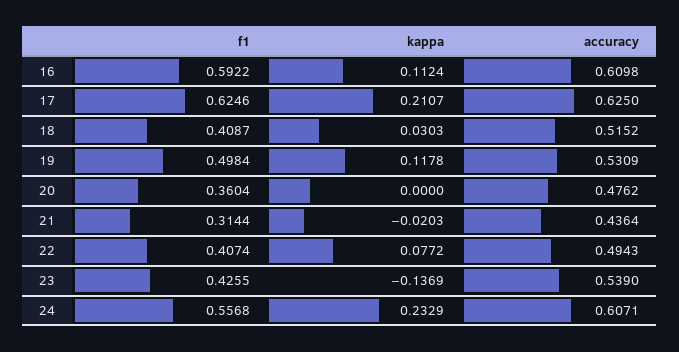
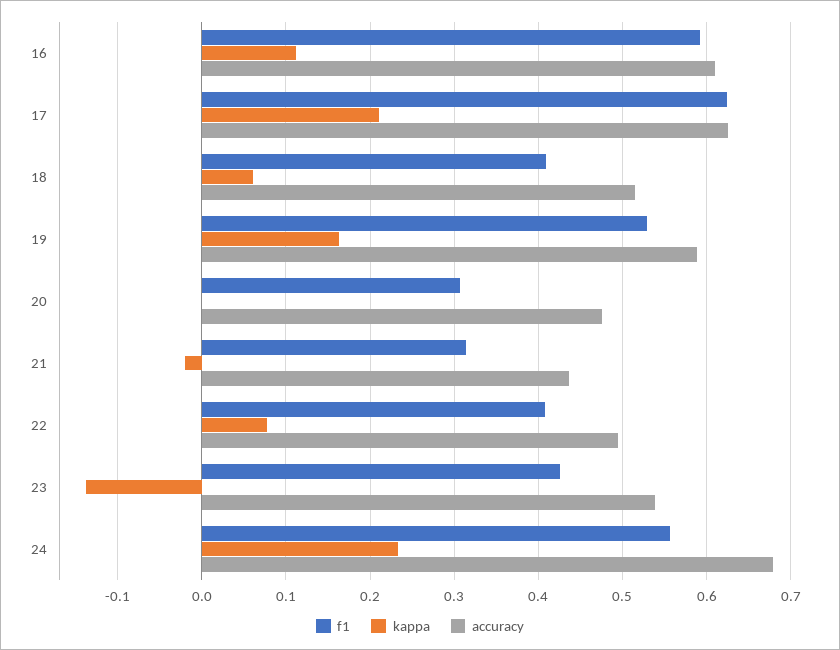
kappa, 18: 0.0303 -> 0.06
f1, 19: 0.4984 -> 0.53
kappa, 19: 0.1178 -> 0.16
accuracy, 19: 0.5309 -> 0.59
f1, 20: 0.3604 -> 0.31
accuracy, 24: 0.6071 -> 0.68

